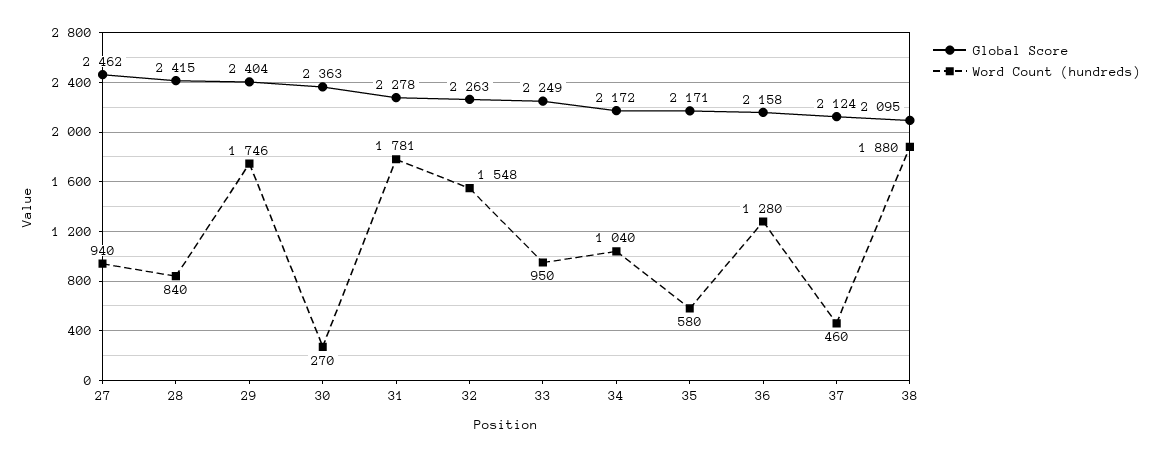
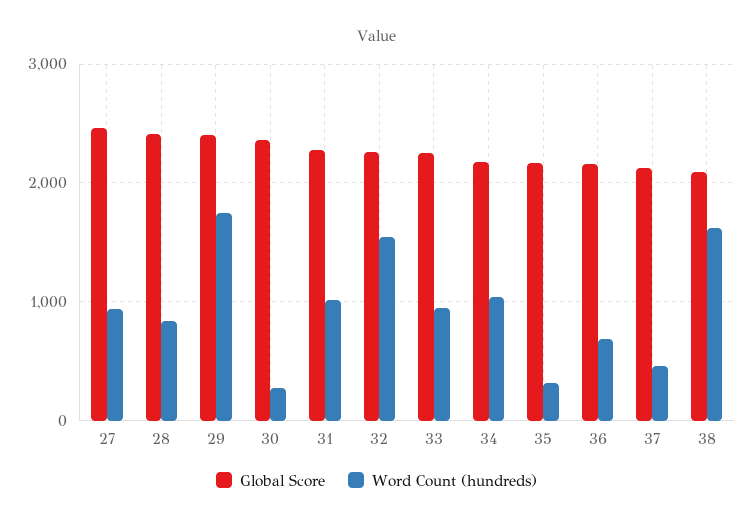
Word Count (hundreds), 31: 1781 -> 1000
Word Count (hundreds), 35: 580 -> 300
Word Count (hundreds), 36: 1280 -> 700
Word Count (hundreds), 38: 1880 -> 1600

